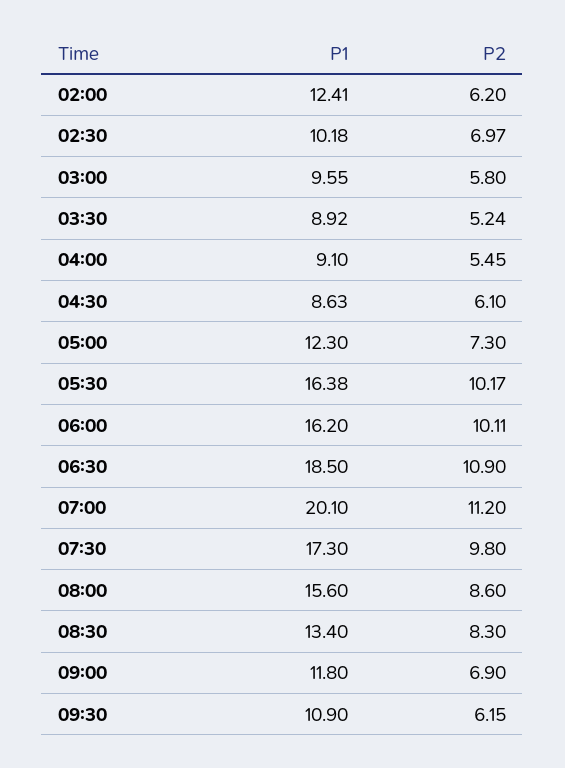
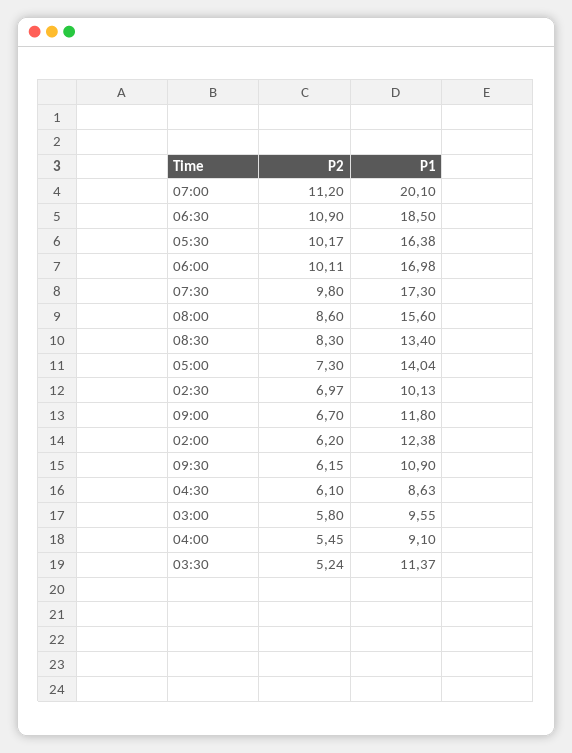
P1, 02:00: 12.41 -> 12.38
P1, 02:30: 10.18 -> 10.13
P1, 03:30: 8.92 -> 11.37
P1, 05:00: 12.3 -> 14.04
P1, 06:00: 16.2 -> 16.98
P2, 09:00: 6.9 -> 6.7

